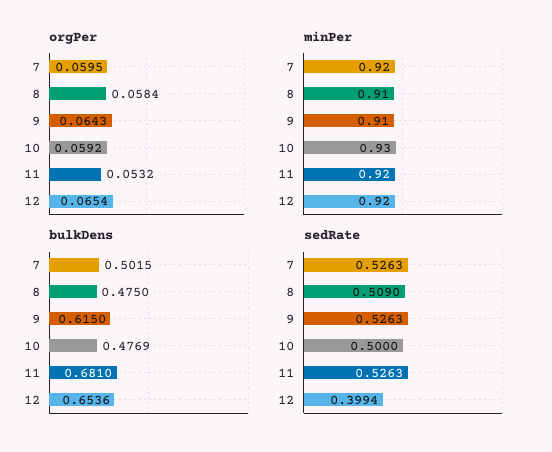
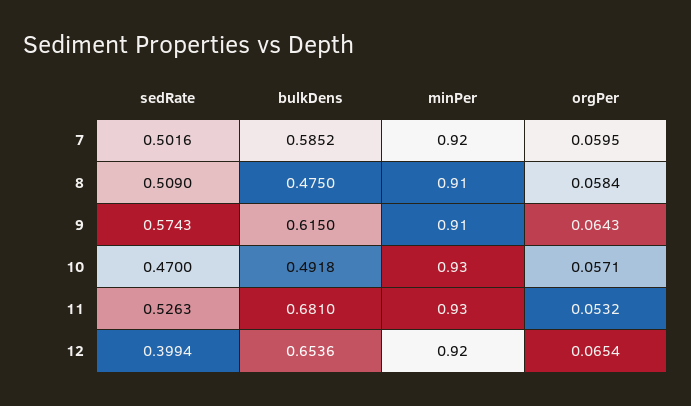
orgPer, 10: 0.0592 -> 0.0571
minPer, 11: 0.92 -> 0.93
bulkDens, 7: 0.5015 -> 0.5852
bulkDens, 10: 0.4769 -> 0.4918
sedRate, 7: 0.5263 -> 0.5016
sedRate, 9: 0.5263 -> 0.5743
sedRate, 10: 0.5 -> 0.47

